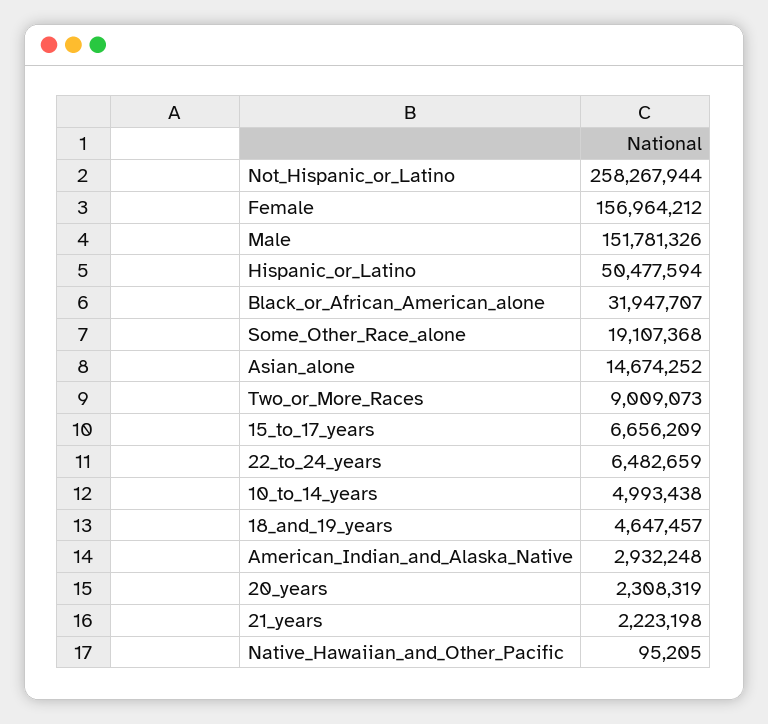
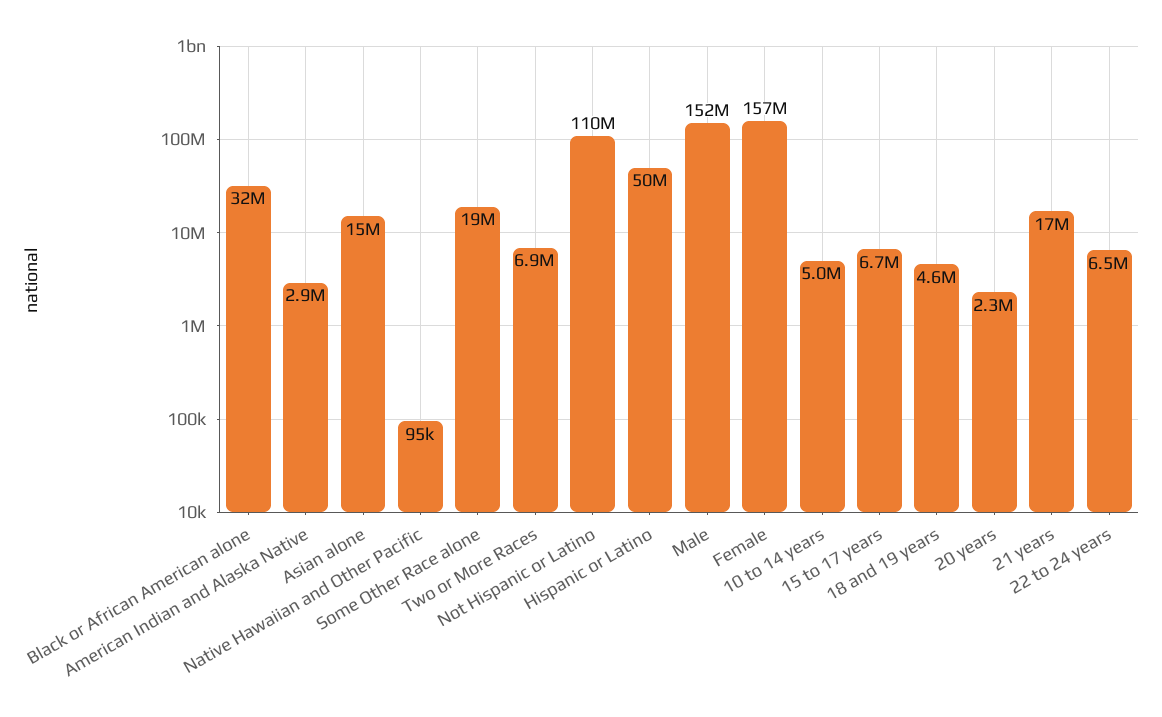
Not_Hispanic_or_Latino: 258267944 -> 110000000
Two_or_More_Races: 9009073 -> 6900000
21_years: 2223198 -> 17000000

